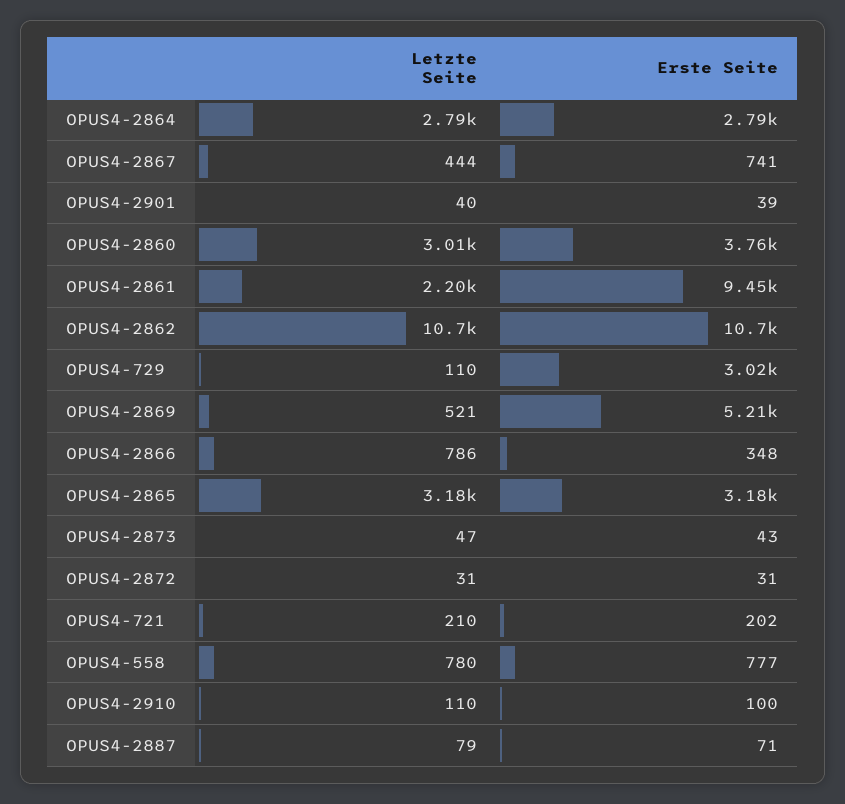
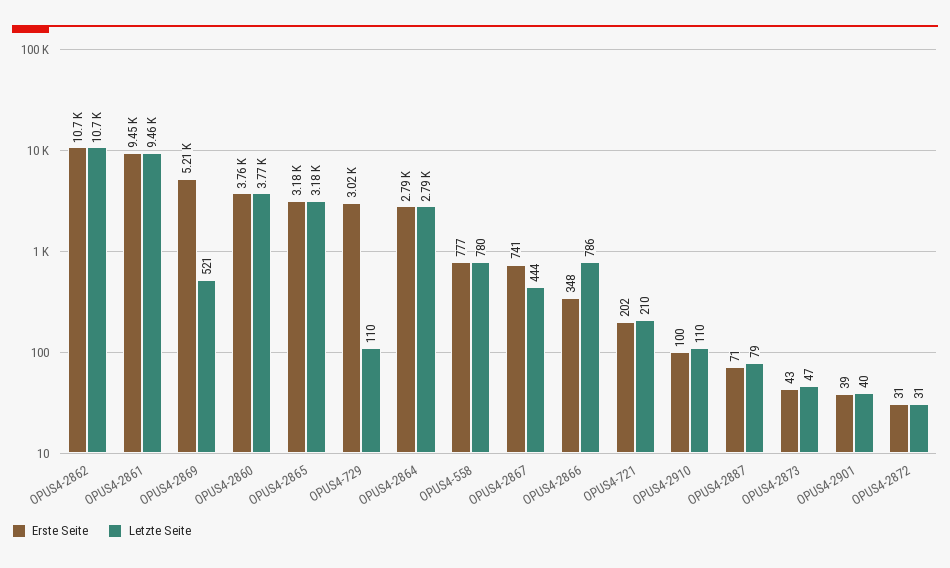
Letzte Seite, OPUS4-2860: 3010 -> 3770
Letzte Seite, OPUS4-2861: 2200 -> 9460

